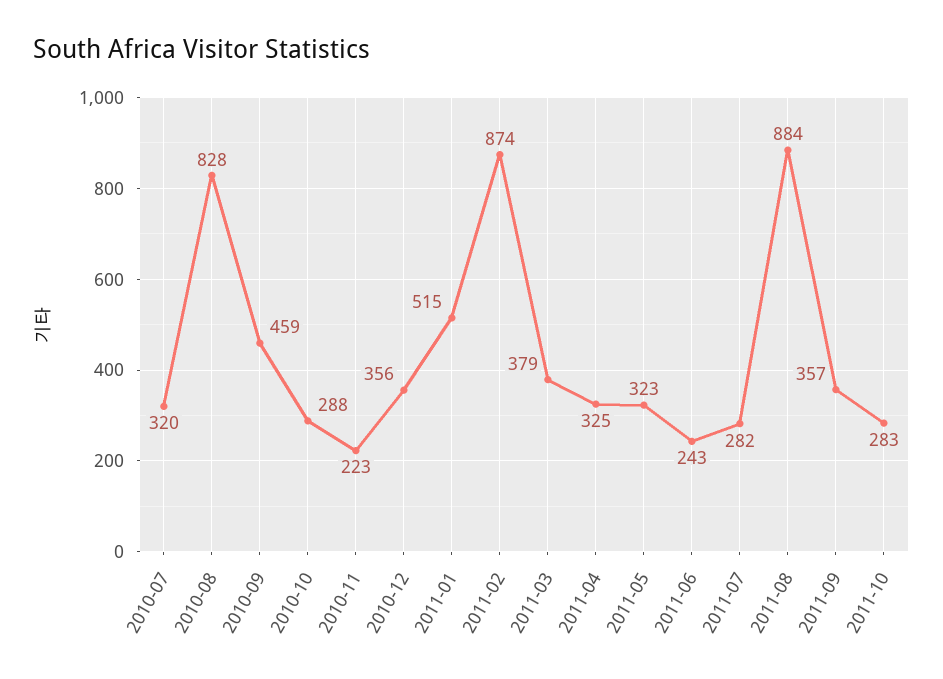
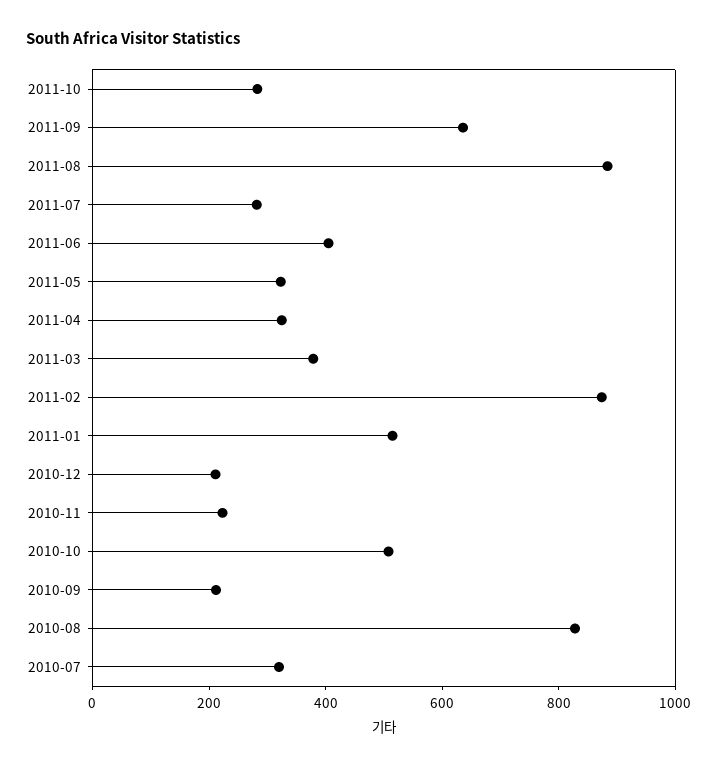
2010-09: 459 -> 200
2010-10: 288 -> 500
2010-12: 356 -> 200
2011-06: 243 -> 400
2011-09: 357 -> 650

